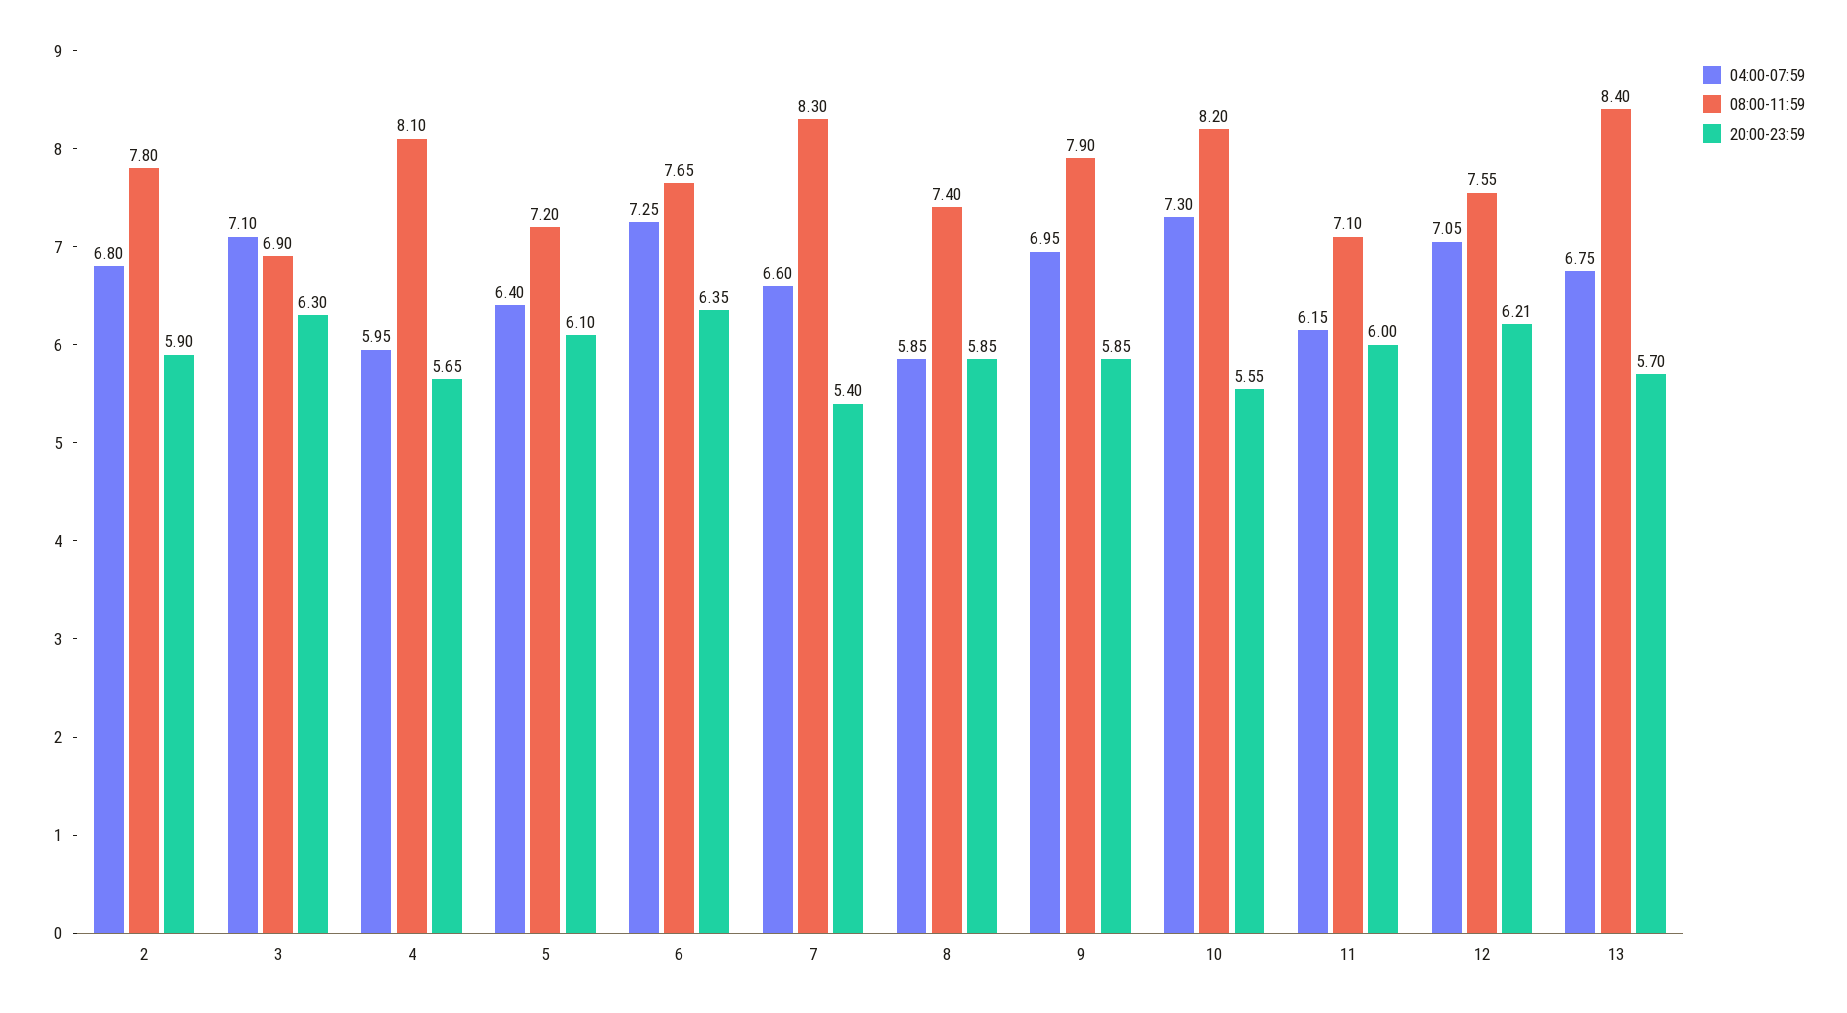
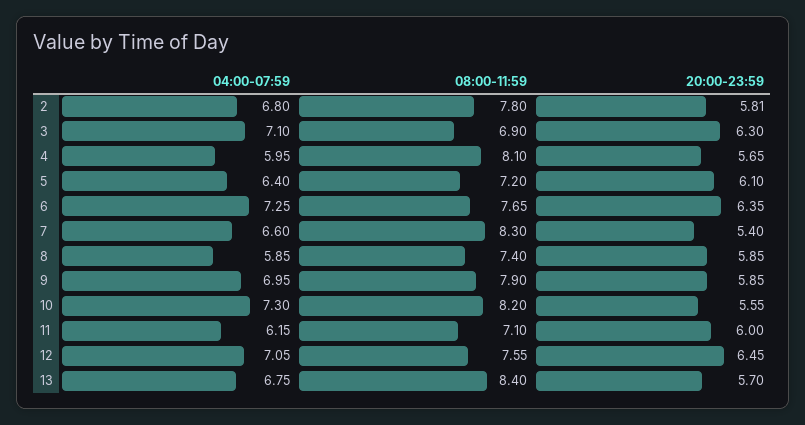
20:00-23:59, 2: 5.9 -> 5.81
20:00-23:59, 12: 6.21 -> 6.45

